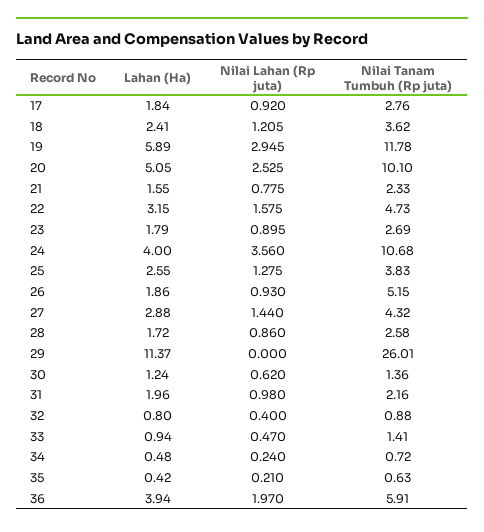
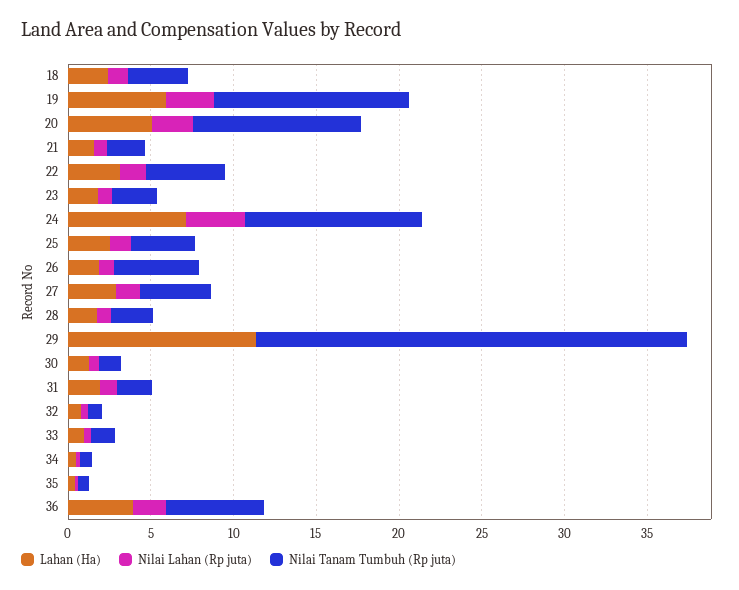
Lahan (Ha), 17: 1.84 -> none
Nilai Lahan (Rp juta), 17: 0.92 -> none
Nilai Tanam Tumbuh (Rp juta), 17: 2.76 -> none
Lahan (Ha), 24: 4 -> 7

